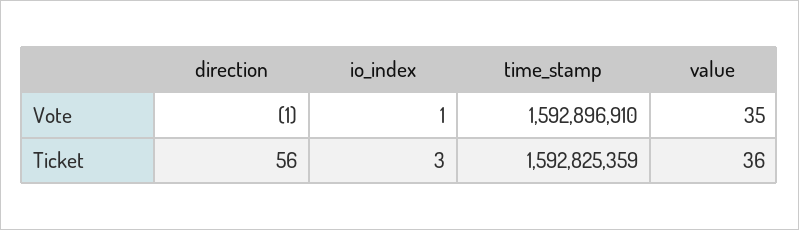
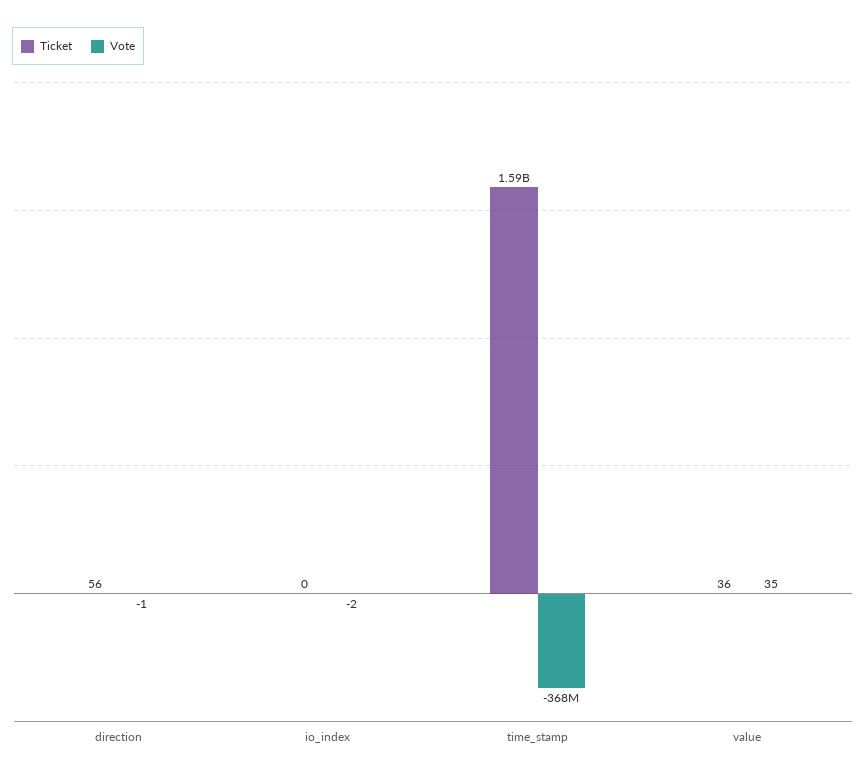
Vote, io_index: 1 -> -2
Vote, time_stamp: 1592896910 -> -368000000
Ticket, io_index: 3 -> 0

